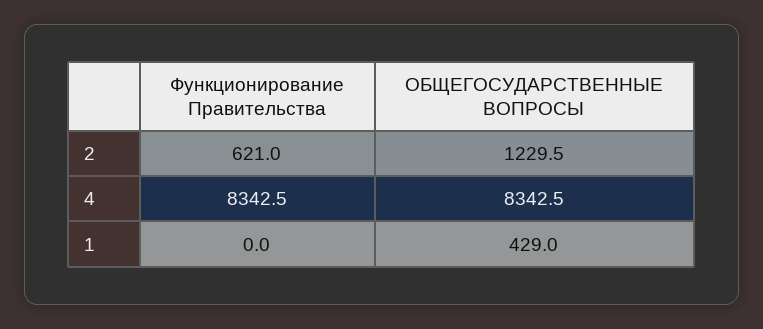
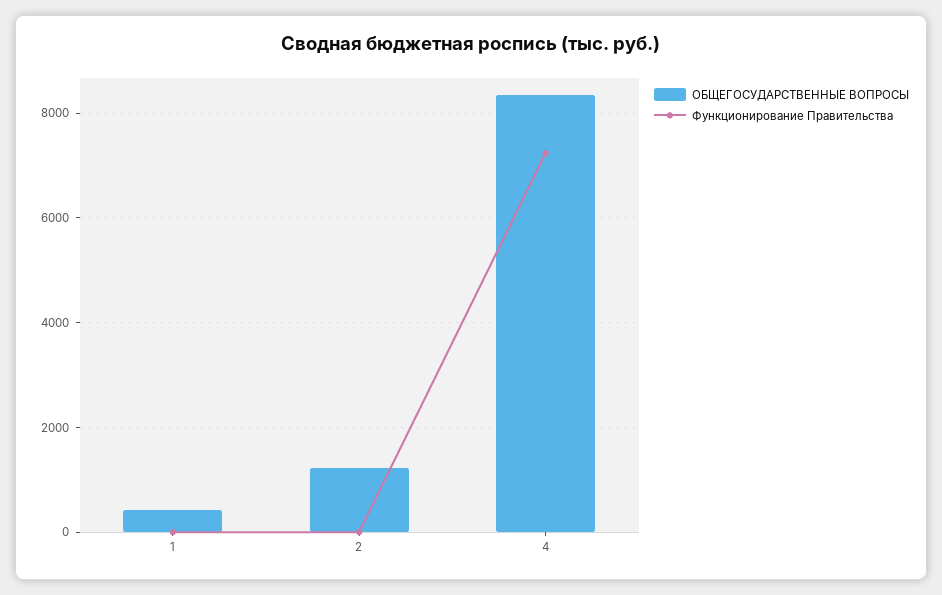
Функционирование Правительства, 2: 621 -> 0
Функционирование Правительства, 4: 8342.5 -> 7200

